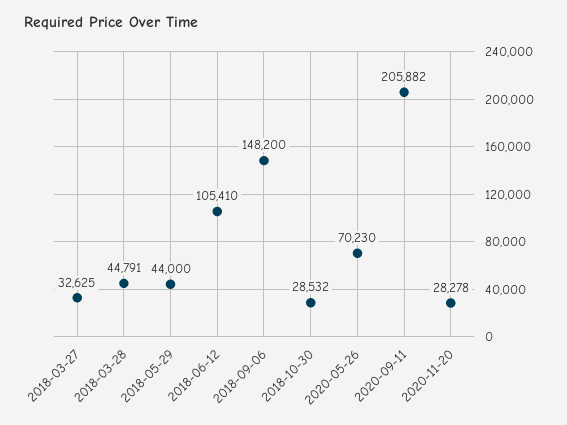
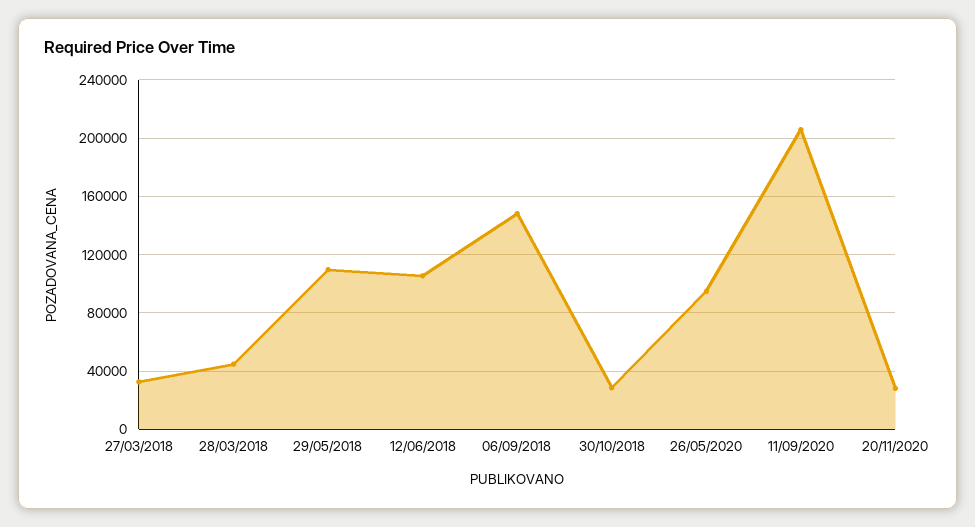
2018-05-29: 44000 -> 110000
2020-05-26: 70230 -> 95000

